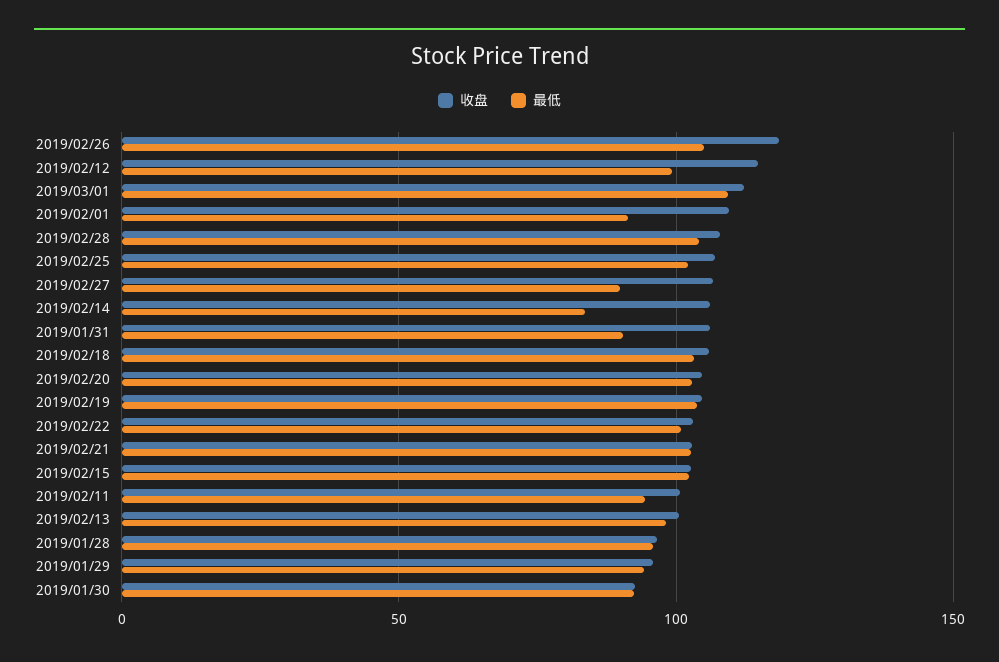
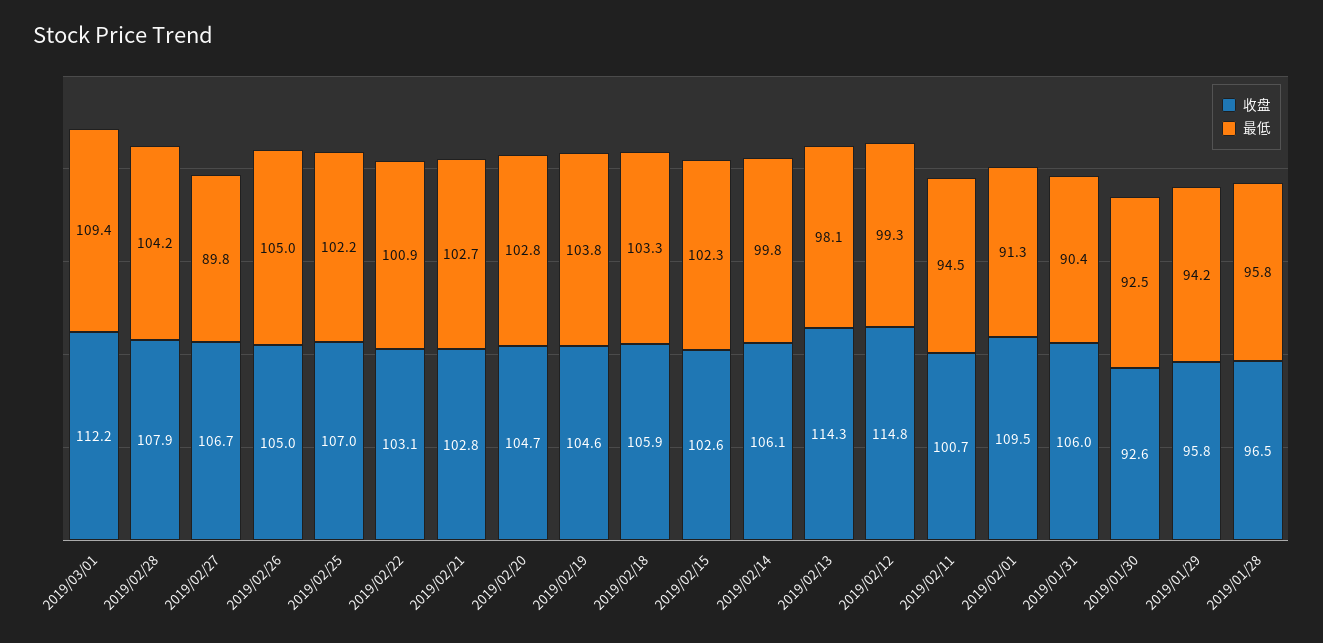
收盘, 2019/02/26: 120 -> 105
最低, 2019/02/14: 85 -> 99.8
收盘, 2019/02/13: 100 -> 114.3

